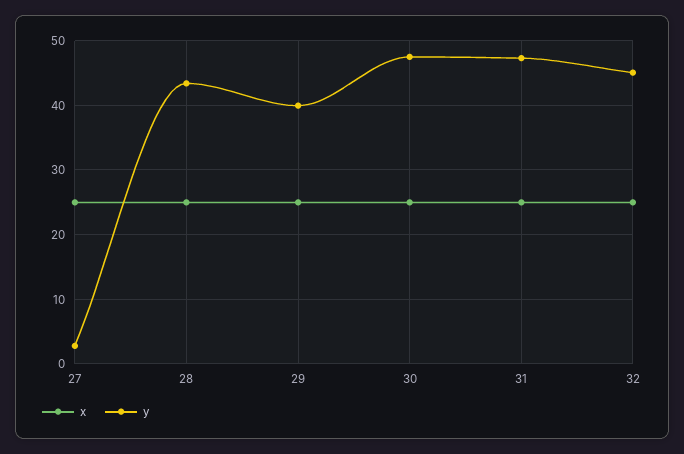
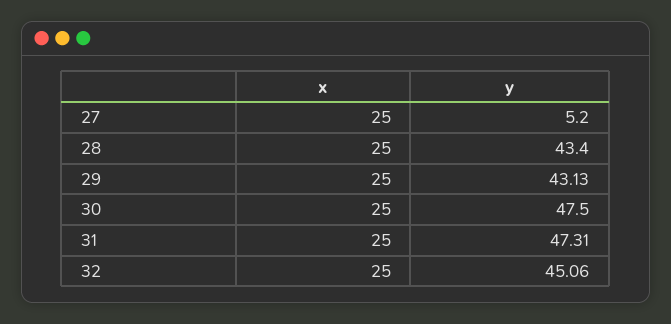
y, 27: 3 -> 5.2
y, 29: 40 -> 43.13

